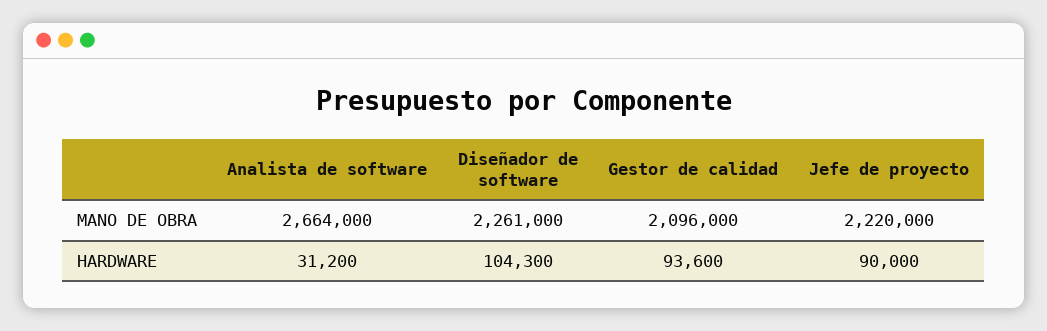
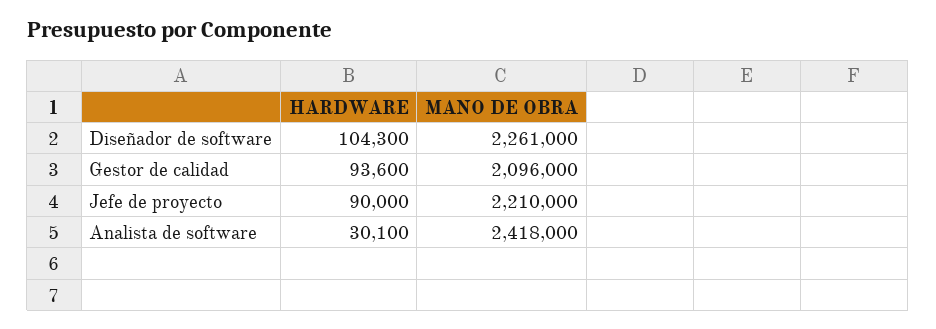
Analista de software, MANO DE OBRA: 2664000 -> 2418000
Jefe de proyecto, MANO DE OBRA: 2220000 -> 2210000
Analista de software, HARDWARE: 31200 -> 30100

